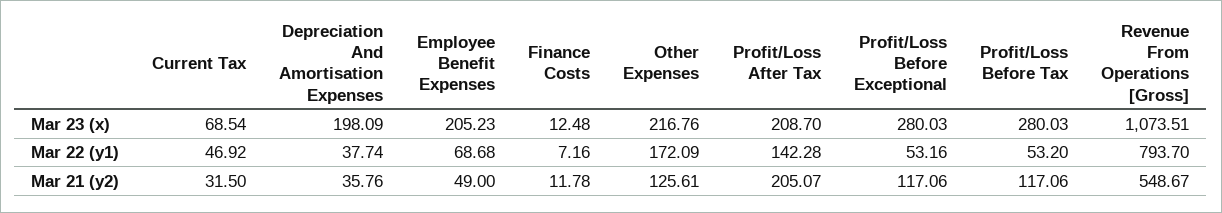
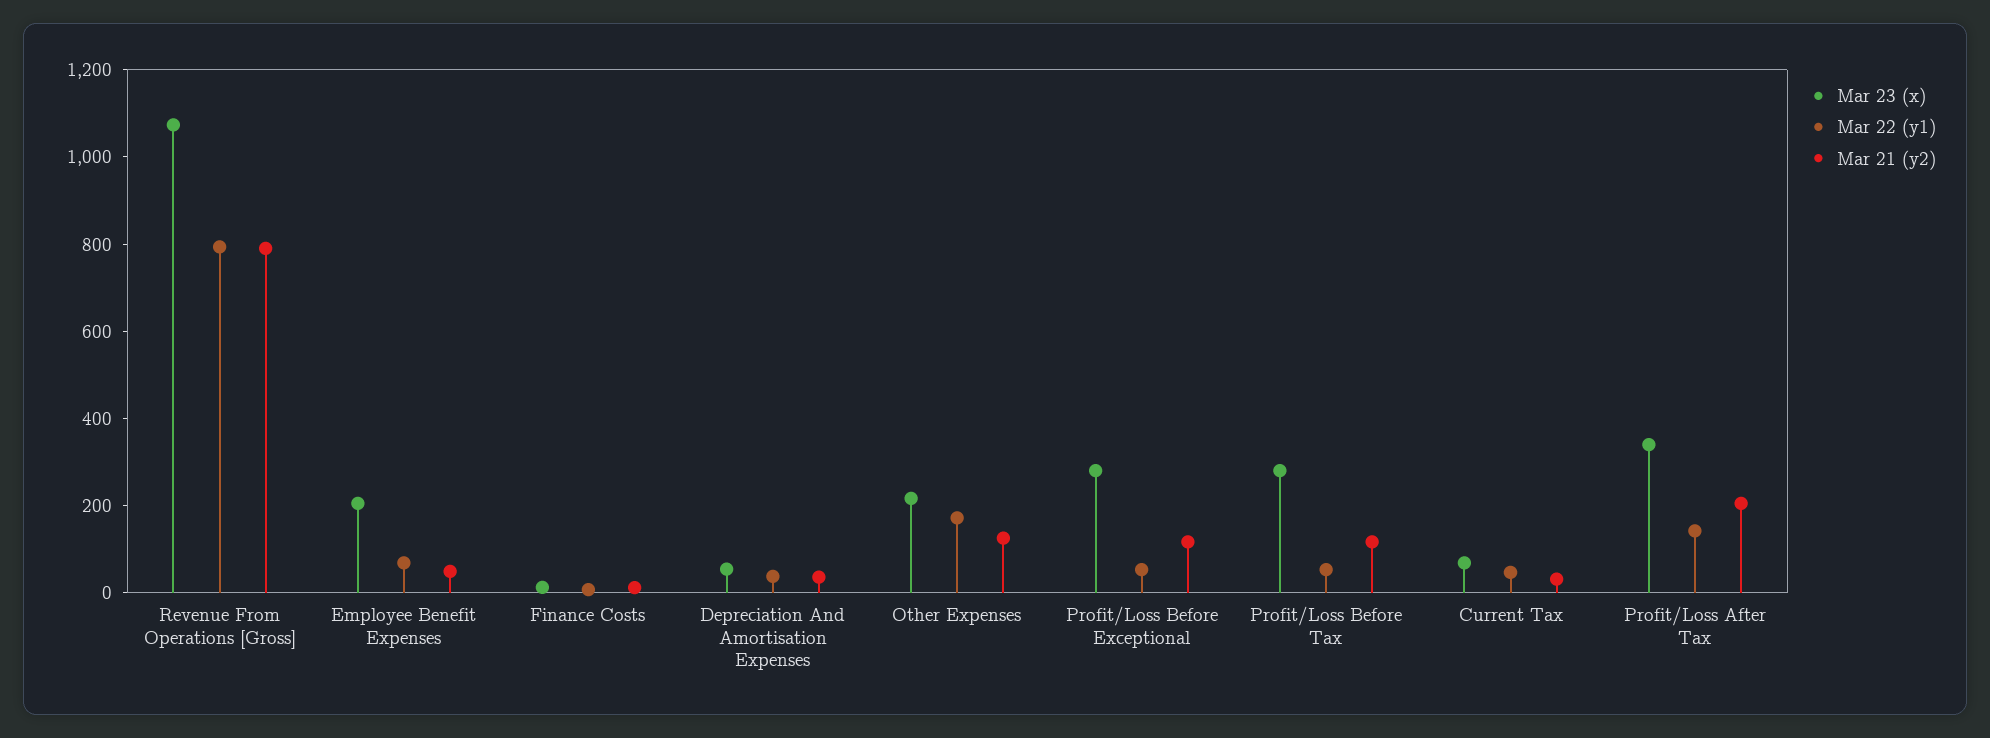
Mar 23 (x), Depreciation And Amortisation Expenses: 198.09 -> 50
Mar 23 (x), Profit/Loss After Tax: 208.7 -> 350
Mar 21 (y2), Revenue From Operations [Gross]: 548.67 -> 800

